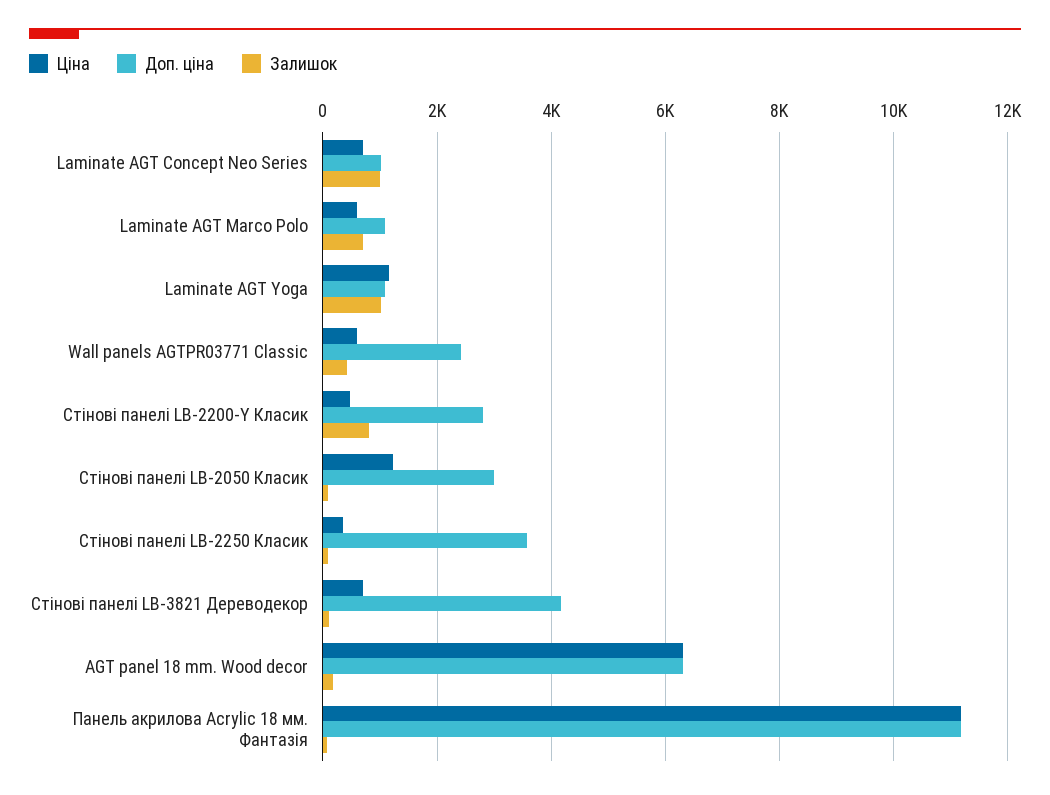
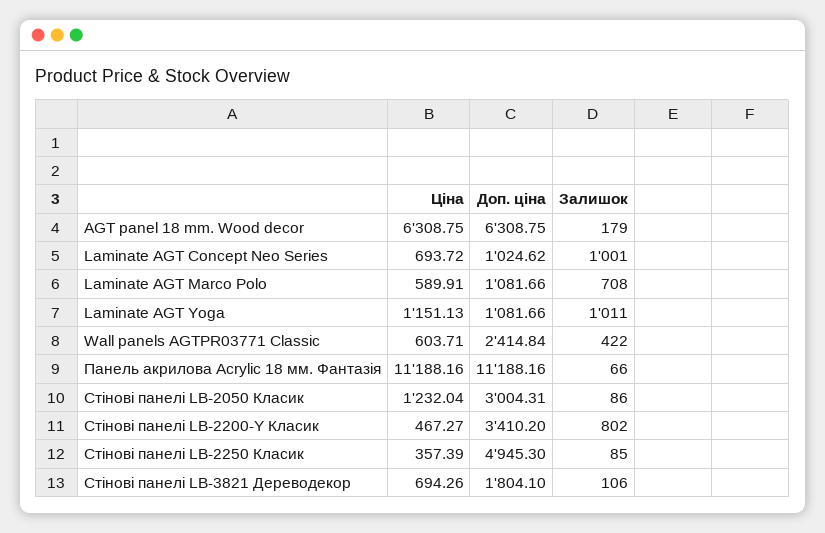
Доп. ціна, Стінові панелі LB-2200-Y Класик: 2800 -> 3410.2
Доп. ціна, Стінові панелі LB-2250 Класик: 3600 -> 4945.3
Доп. ціна, Стінові панелі LB-3821 Дереводекор: 4200 -> 1804.1

